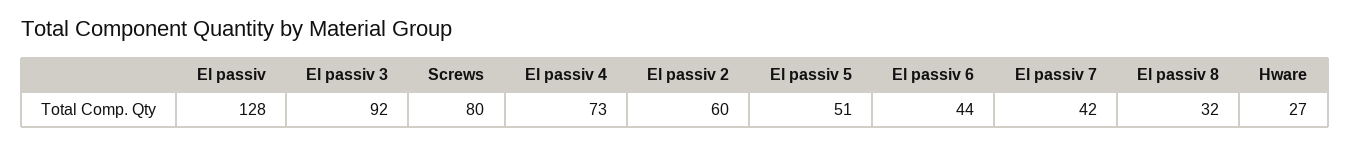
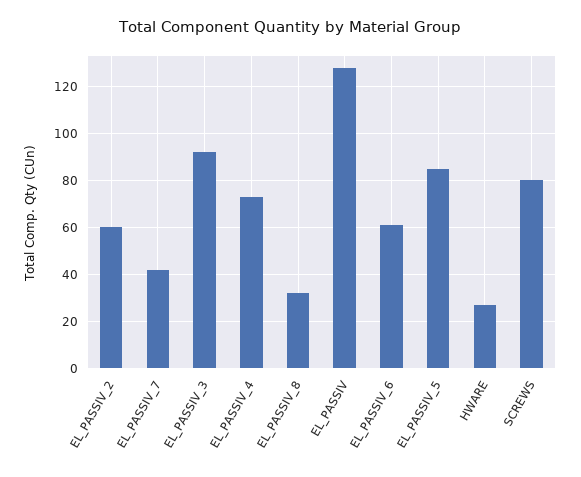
El passiv 5: 51 -> 85
El passiv 6: 44 -> 60

